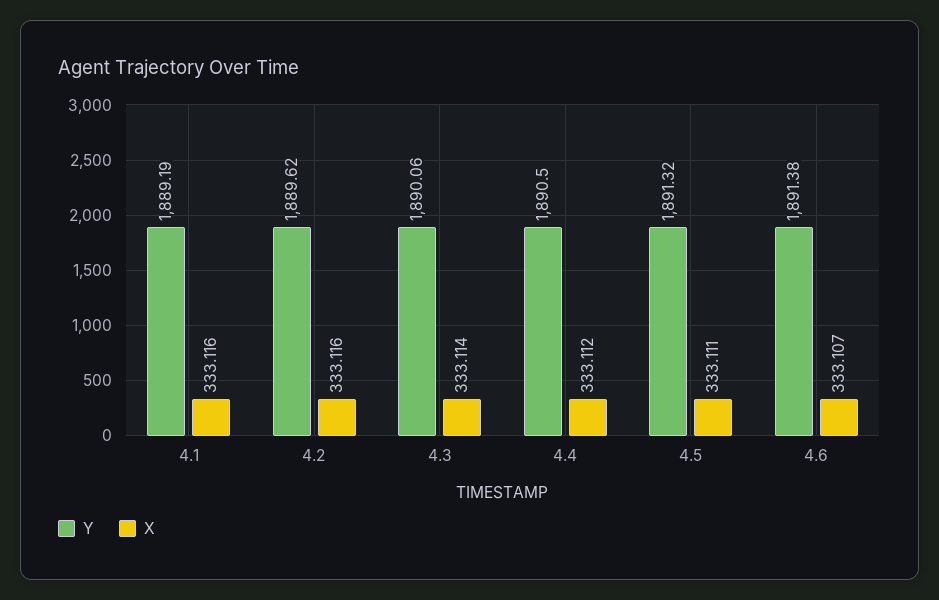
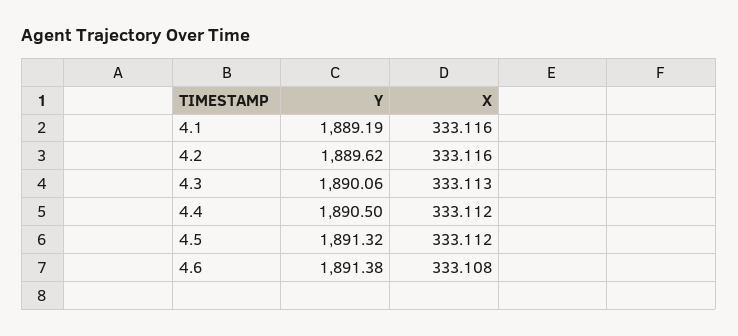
X, 4.3: 333.114 -> 333.113
X, 4.5: 333.111 -> 333.112
X, 4.6: 333.107 -> 333.108

